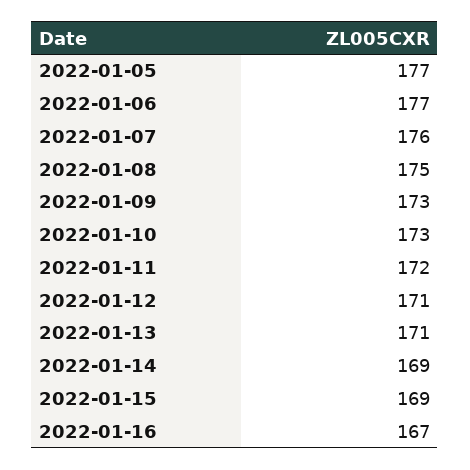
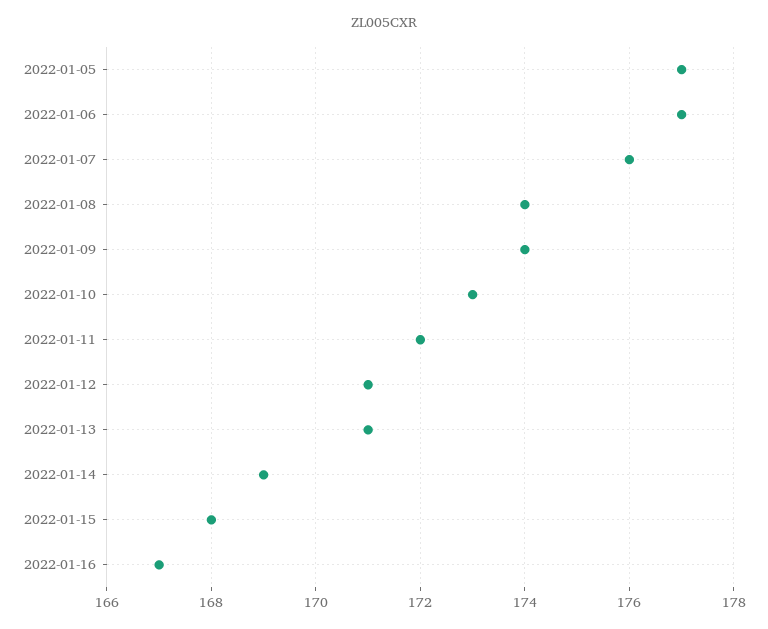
2022-01-08: 175 -> 174
2022-01-09: 173 -> 174
2022-01-15: 169 -> 168

